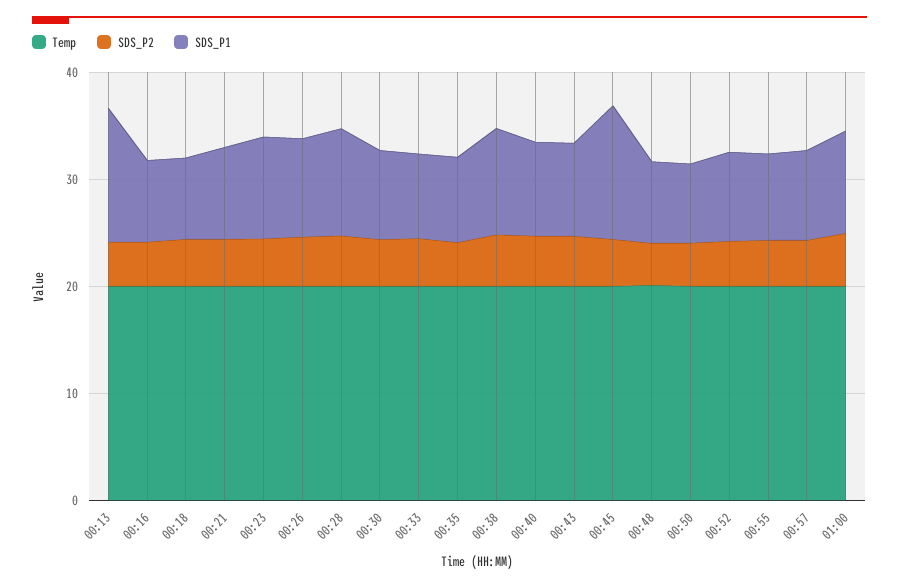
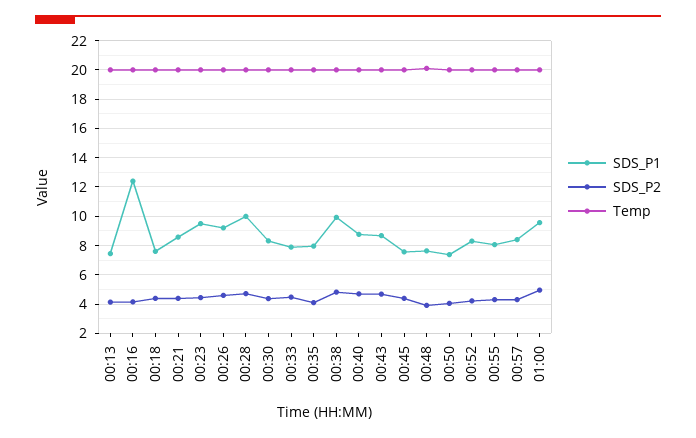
SDS_P1, 00:13: 12 -> 7.5
SDS_P1, 00:16: 8 -> 12.5
SDS_P1, 00:45: 12 -> 7.5

